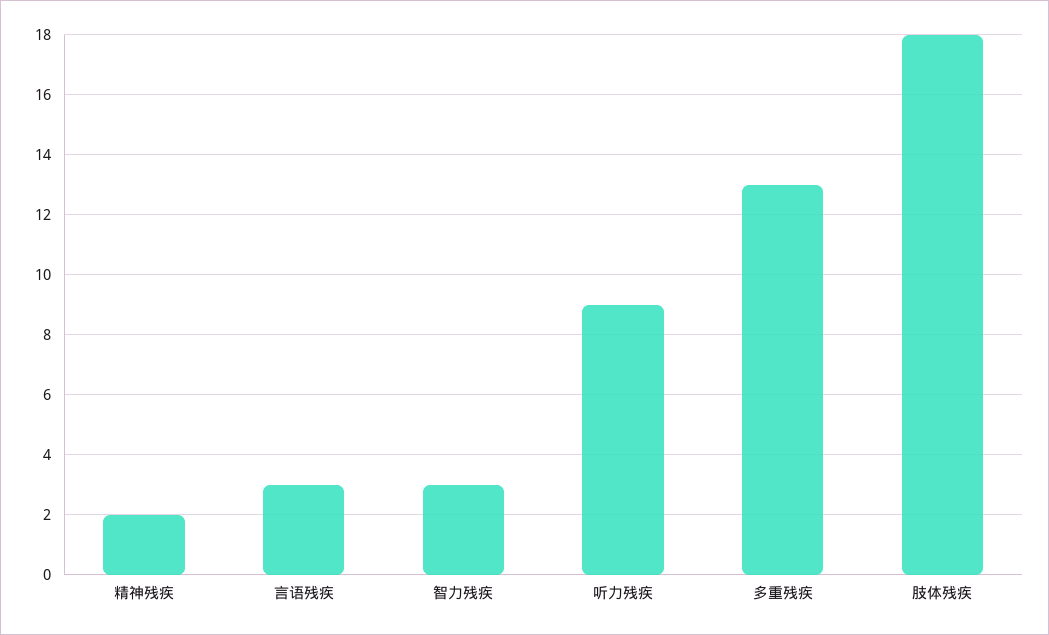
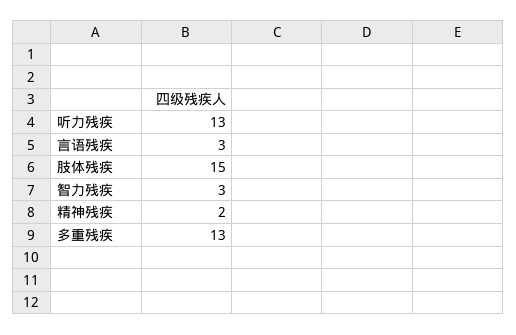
听力残疾: 9 -> 13
肢体残疾: 18 -> 15

